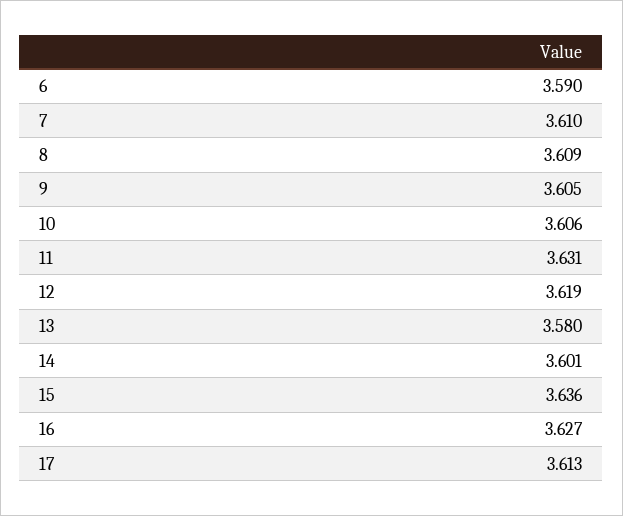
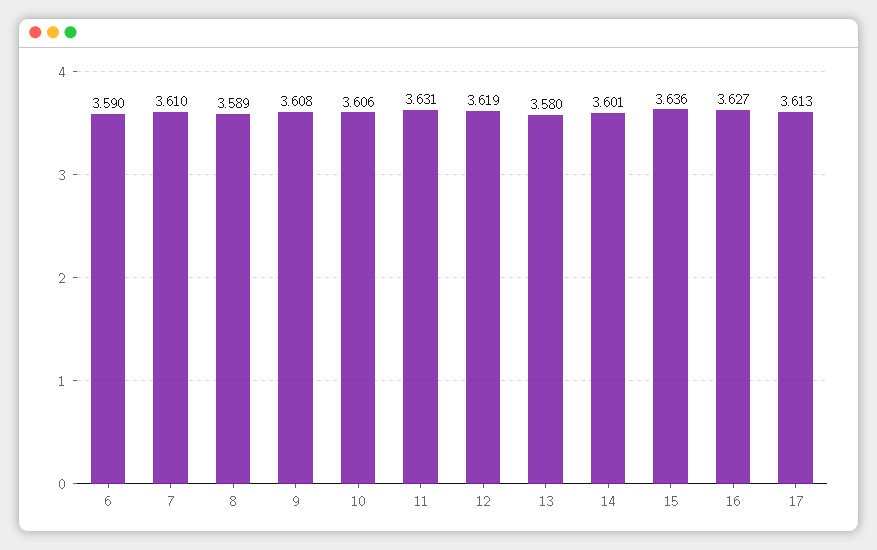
8: 3.609 -> 3.589
9: 3.605 -> 3.608

